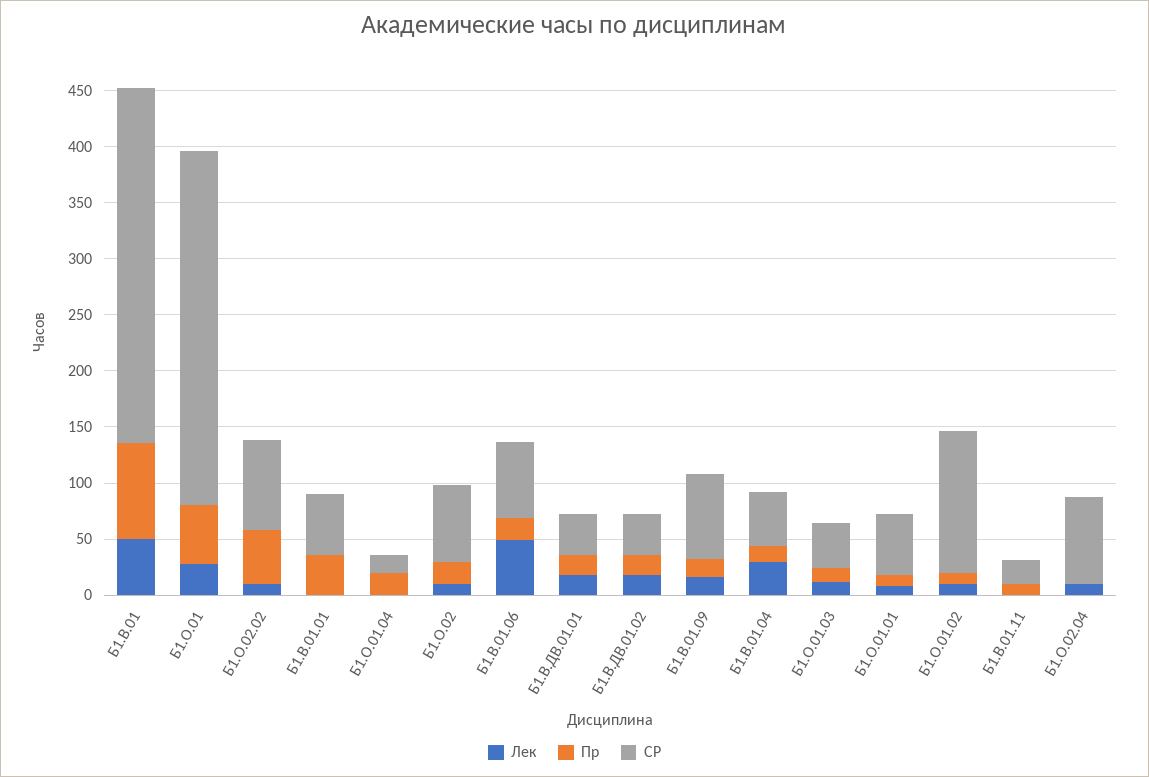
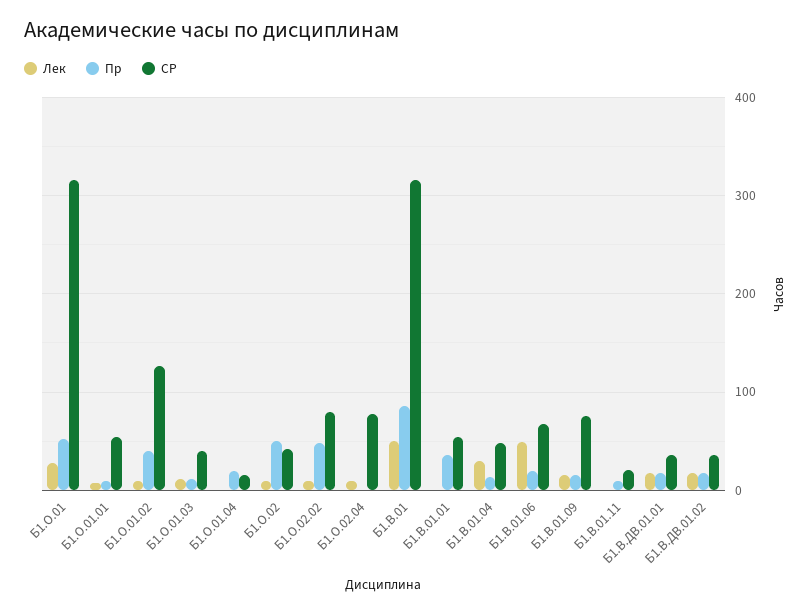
Пр, Б1.О.02: 20 -> 50
СР, Б1.О.02: 70 -> 40
Пр, Б1.О.01.02: 10 -> 40

